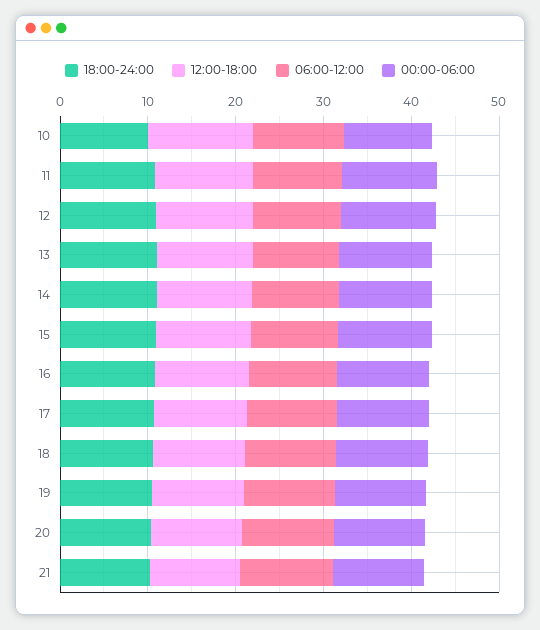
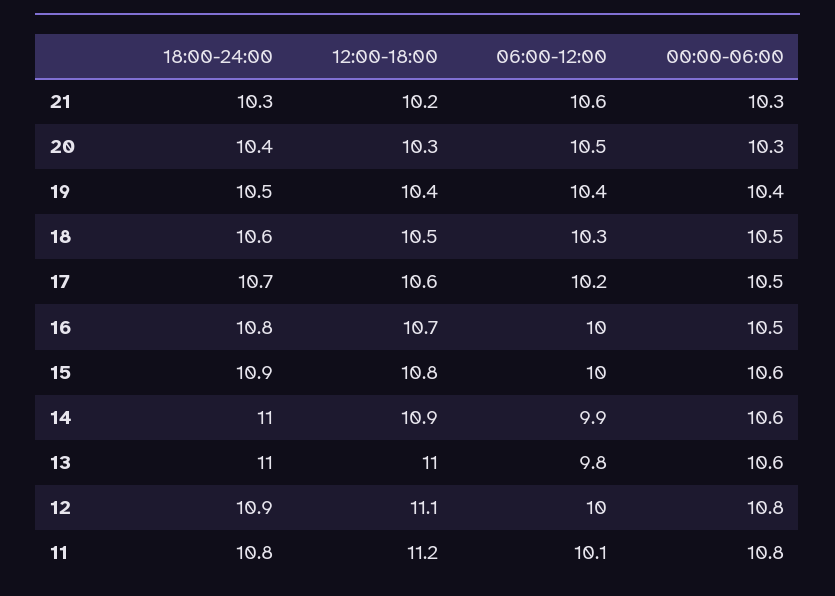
18:00-24:00, 10: 10 -> none
12:00-18:00, 10: 12 -> none
06:00-12:00, 10: 10 -> none
00:00-06:00, 10: 10 -> none

